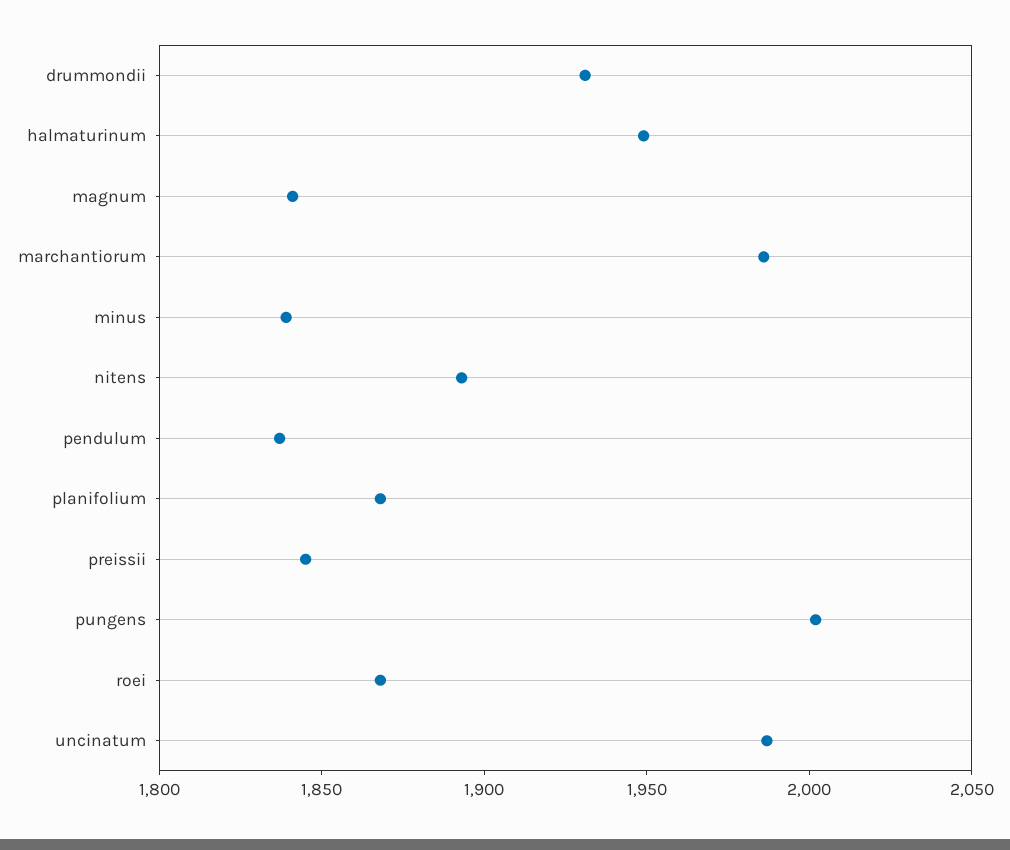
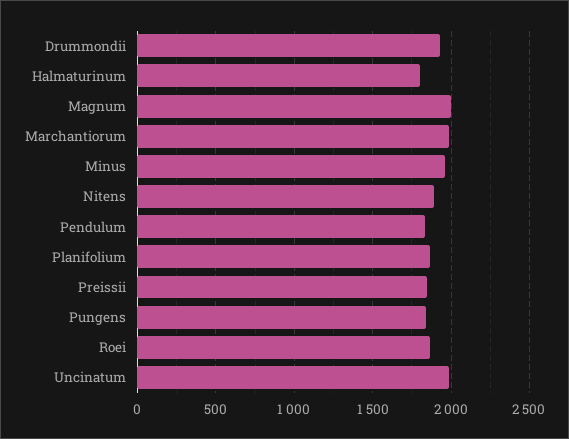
halmaturinum: 1950 -> 1800
magnum: 1840 -> 2000
minus: 1840 -> 1950
pungens: 2000 -> 1850

